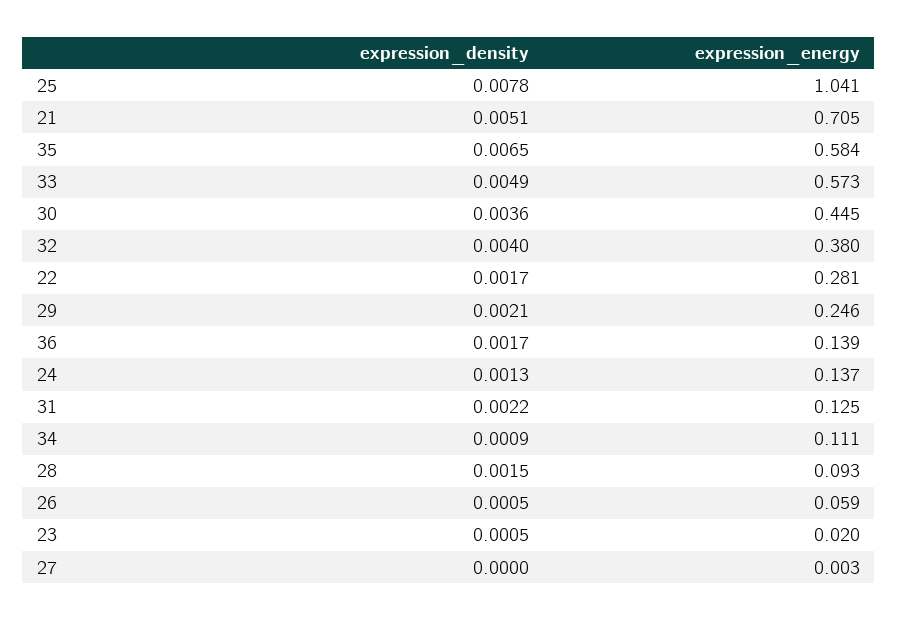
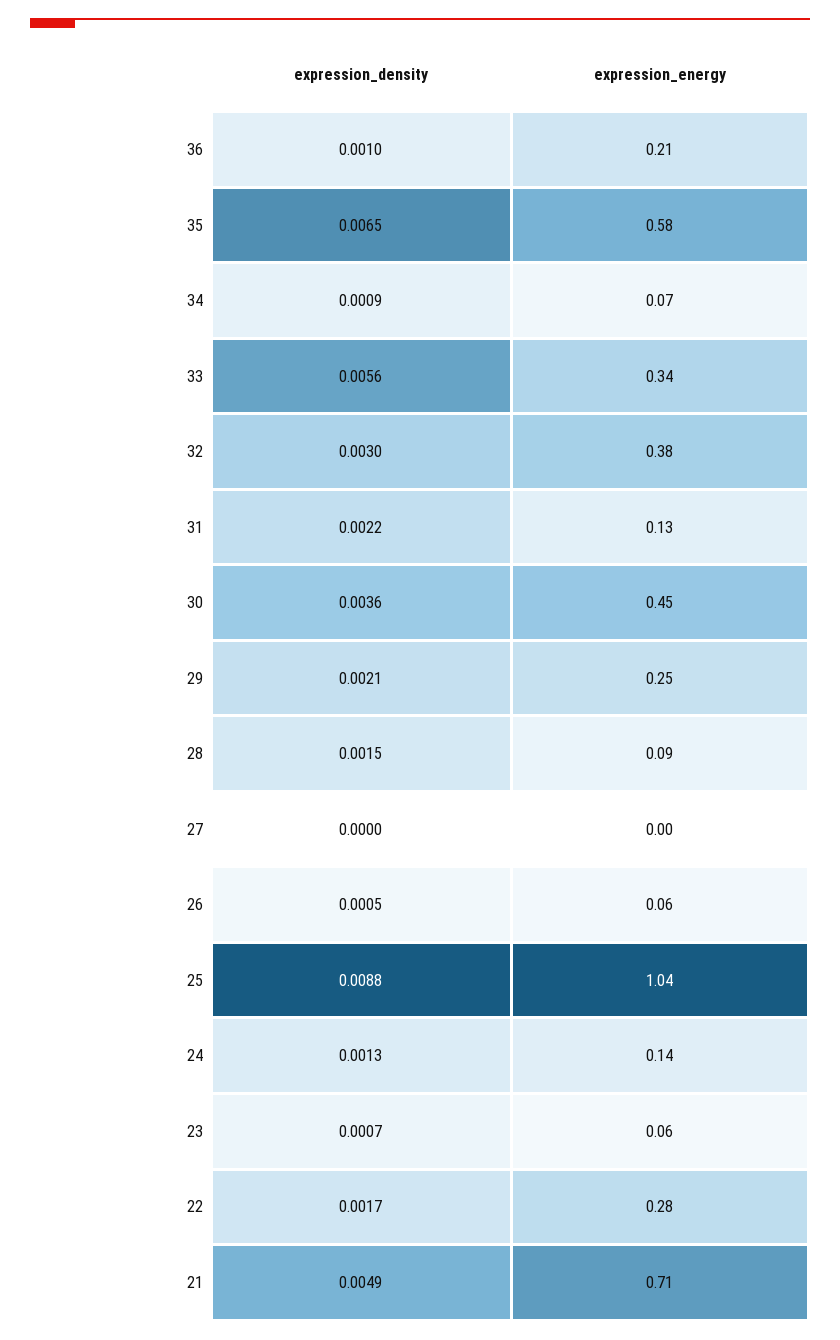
expression_density, 25: 0.0078 -> 0.0088
expression_density, 21: 0.0051 -> 0.0049
expression_density, 33: 0.0049 -> 0.0056
expression_energy, 33: 0.573 -> 0.34
expression_density, 32: 0.004 -> 0.003
expression_density, 36: 0.0017 -> 0.001
expression_energy, 36: 0.139 -> 0.21
expression_energy, 34: 0.111 -> 0.07
expression_density, 23: 0.0005 -> 0.0007
expression_energy, 23: 0.02 -> 0.06

